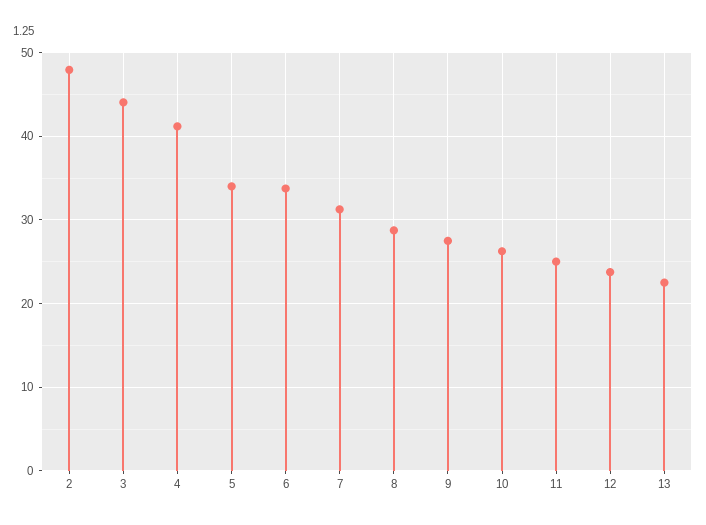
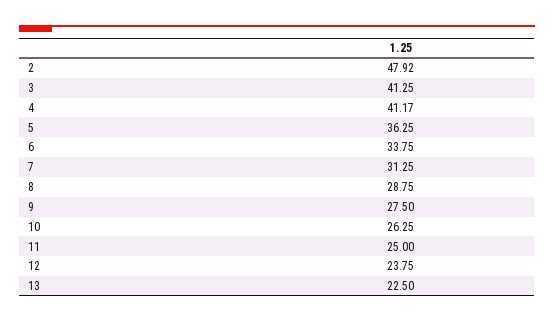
3: 44 -> 41.25
5: 34 -> 36.25

